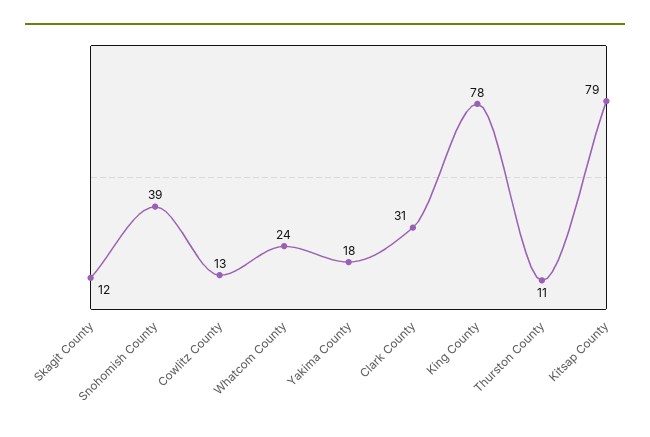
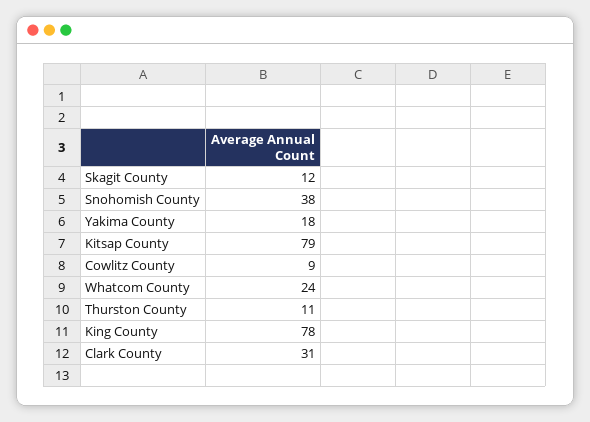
Snohomish County: 39 -> 38
Cowlitz County: 13 -> 9

